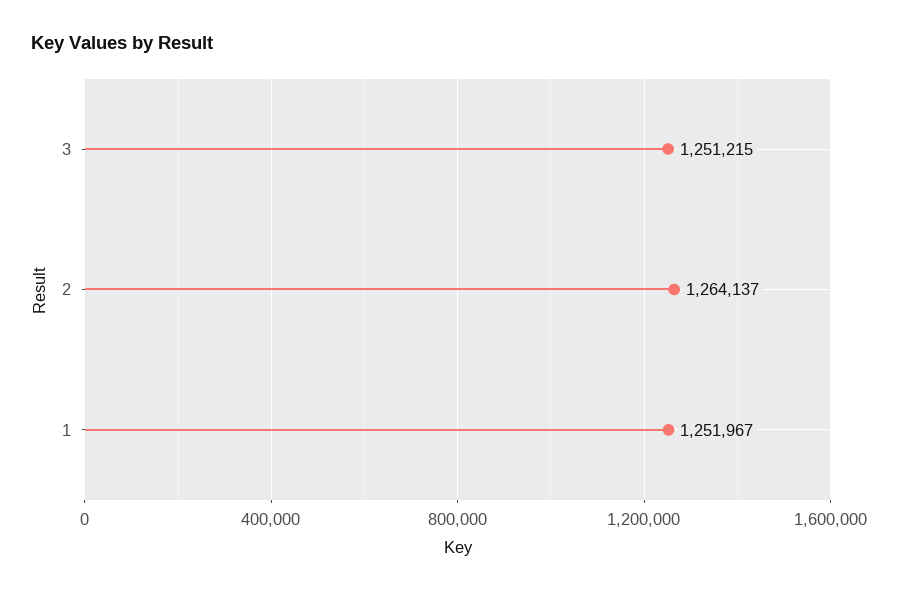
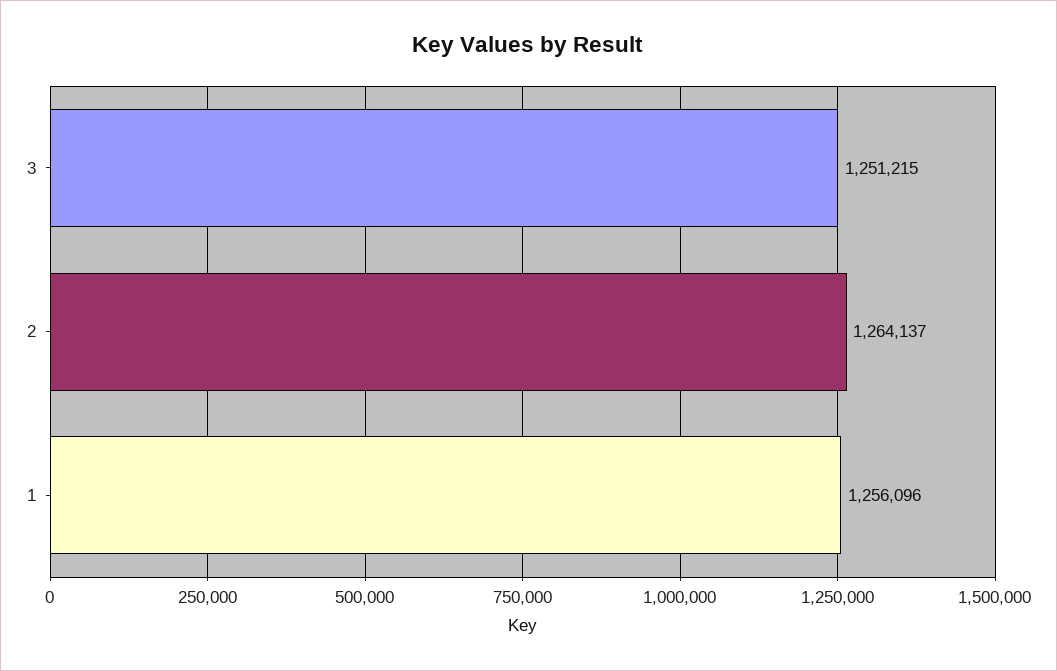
1: 1251967 -> 1256096

